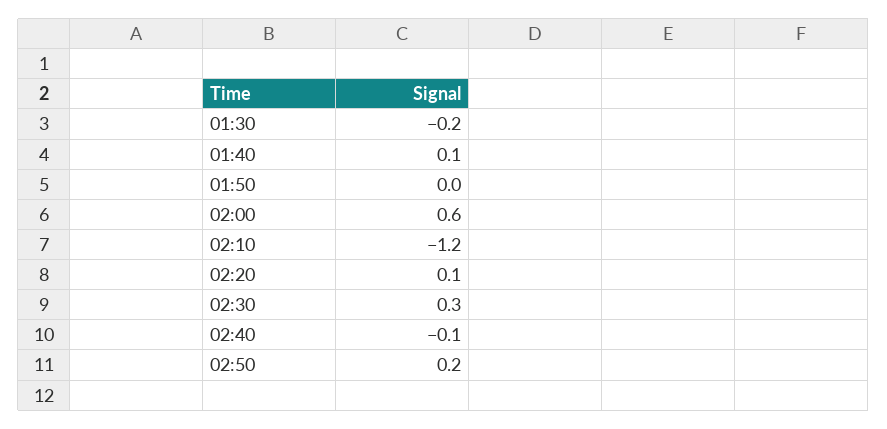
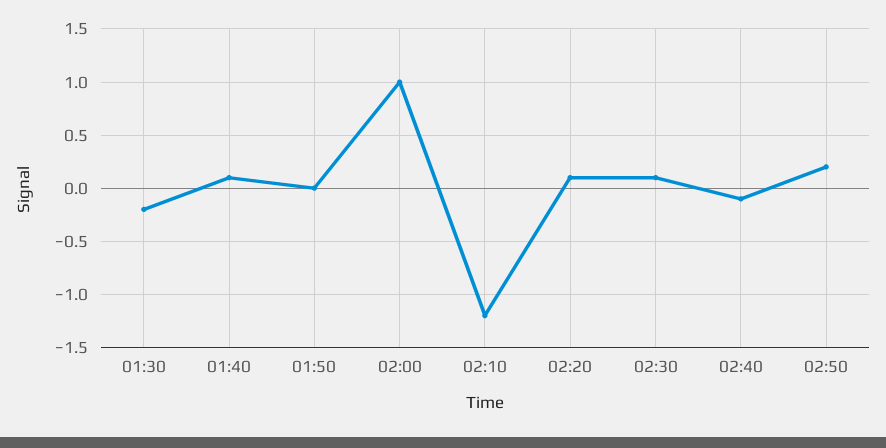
02:00: 0.6 -> 1
02:30: 0.3 -> 0.1

